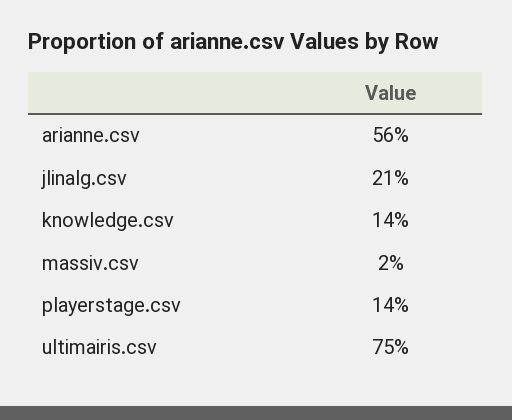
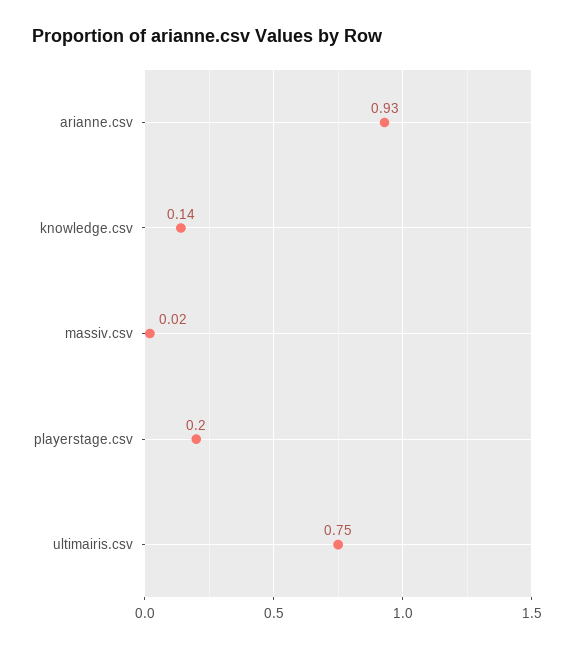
arianne.csv: 0.56 -> 0.93
jlinalg.csv: 0.21 -> none
playerstage.csv: 0.14 -> 0.2

